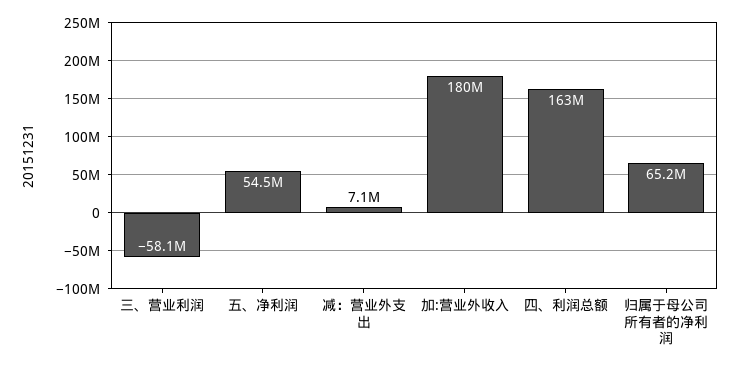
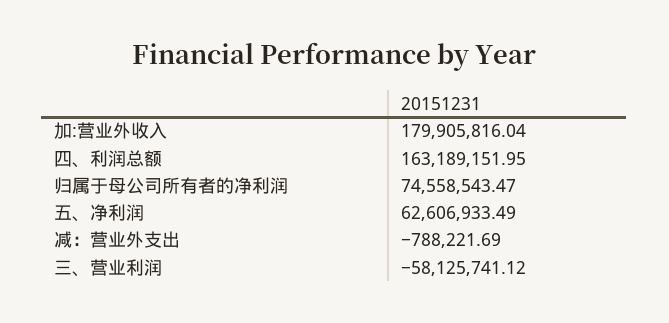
五、净利润: 54500000 -> 62606933.49
减：营业外支出: 7100000 -> -788221.69
归属于母公司所有者的净利润: 65200000 -> 74558543.47

